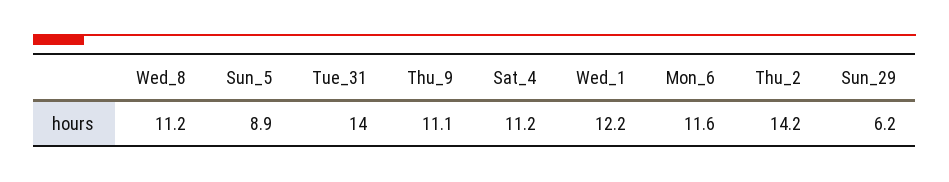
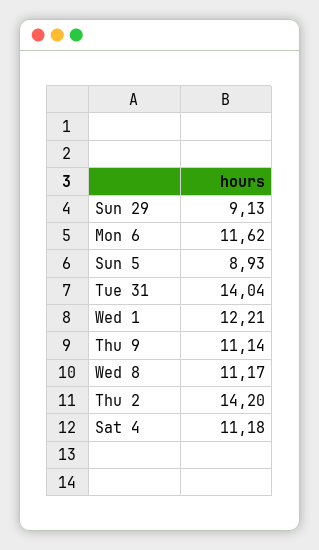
Sun_29: 6.2 -> 9.13

